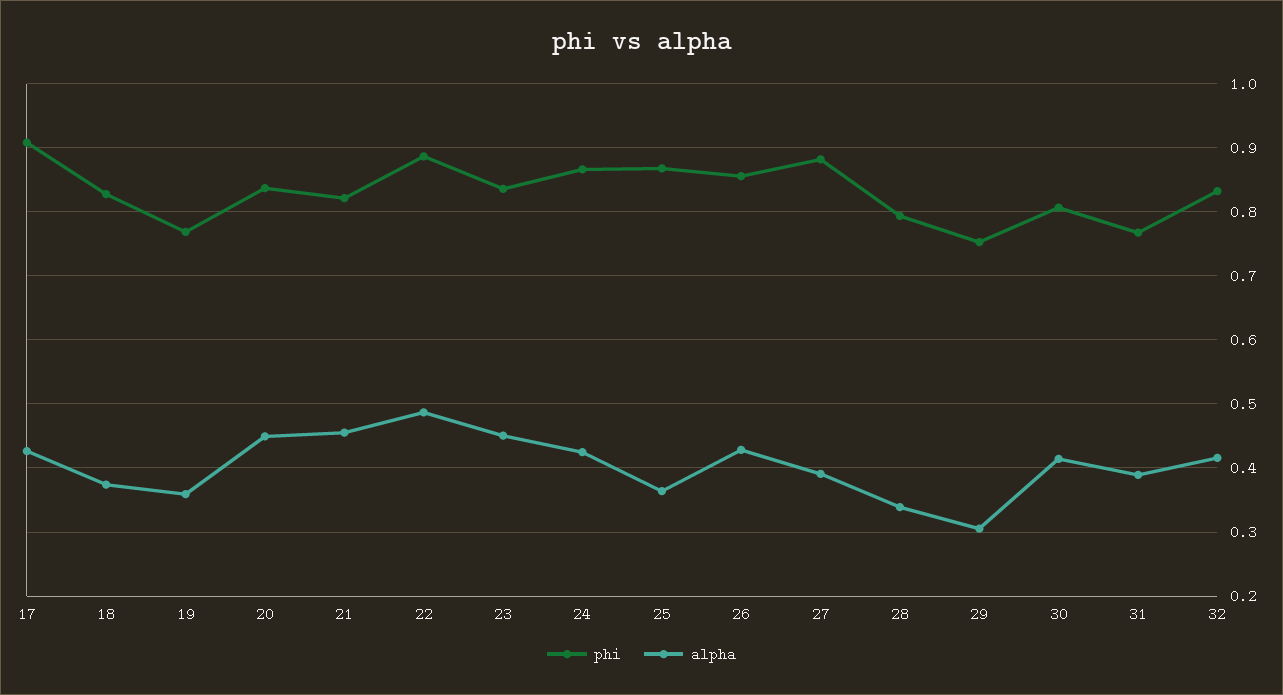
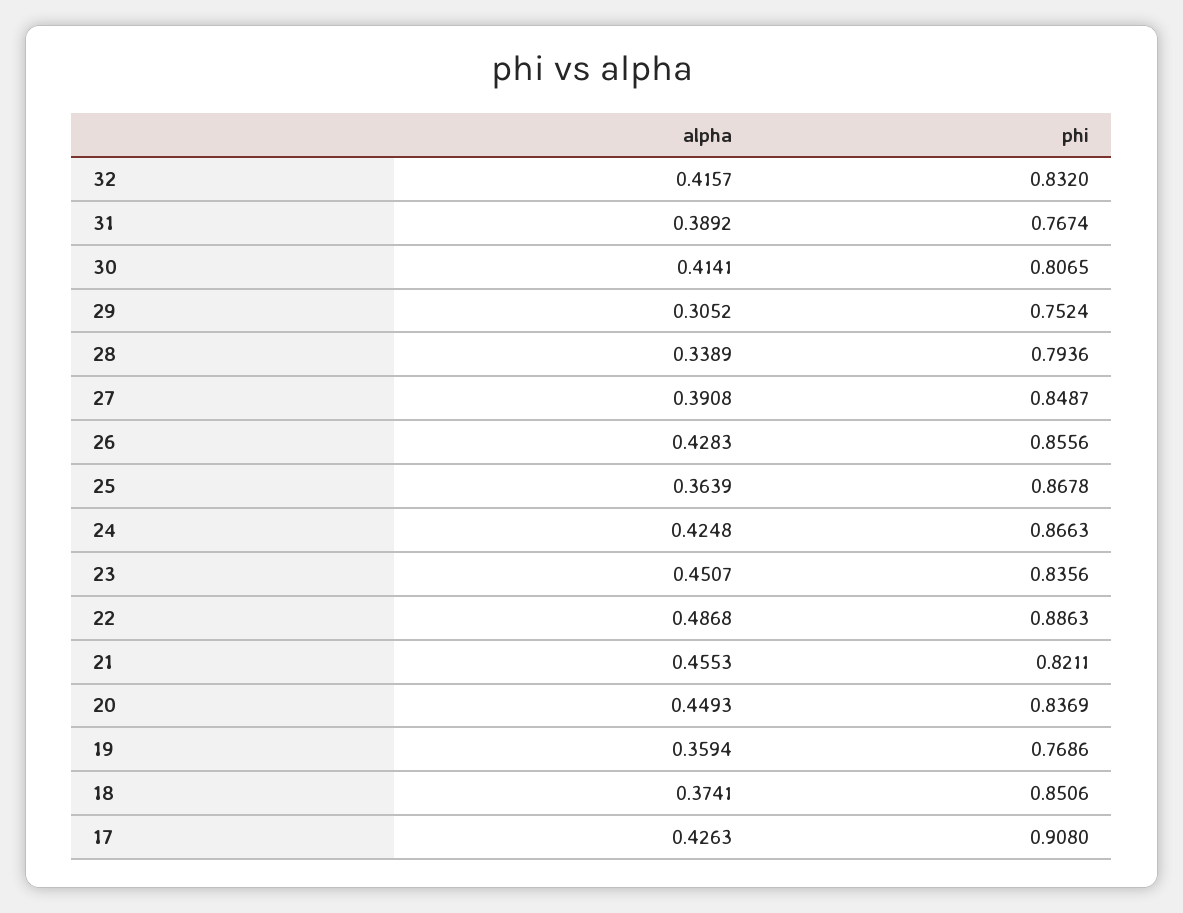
phi, 18: 0.83 -> 0.8506
phi, 27: 0.88 -> 0.8487

